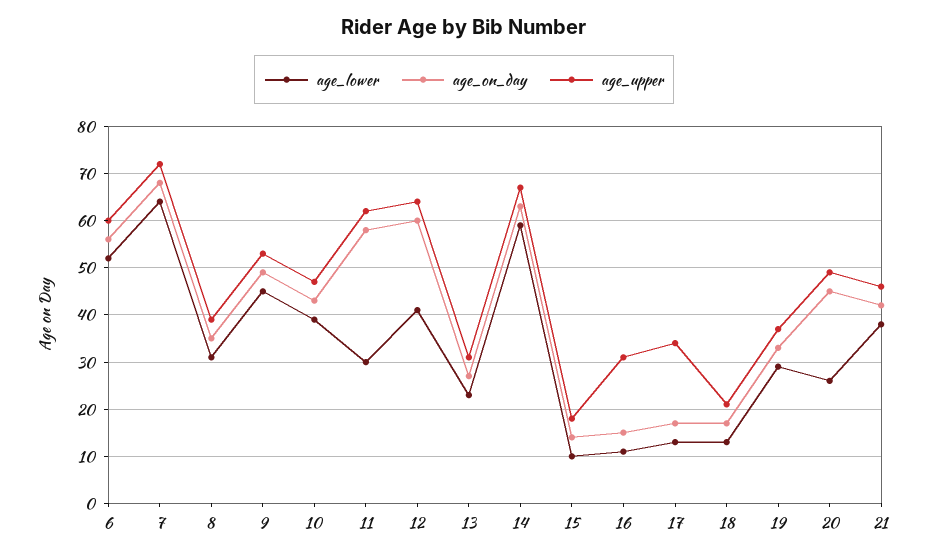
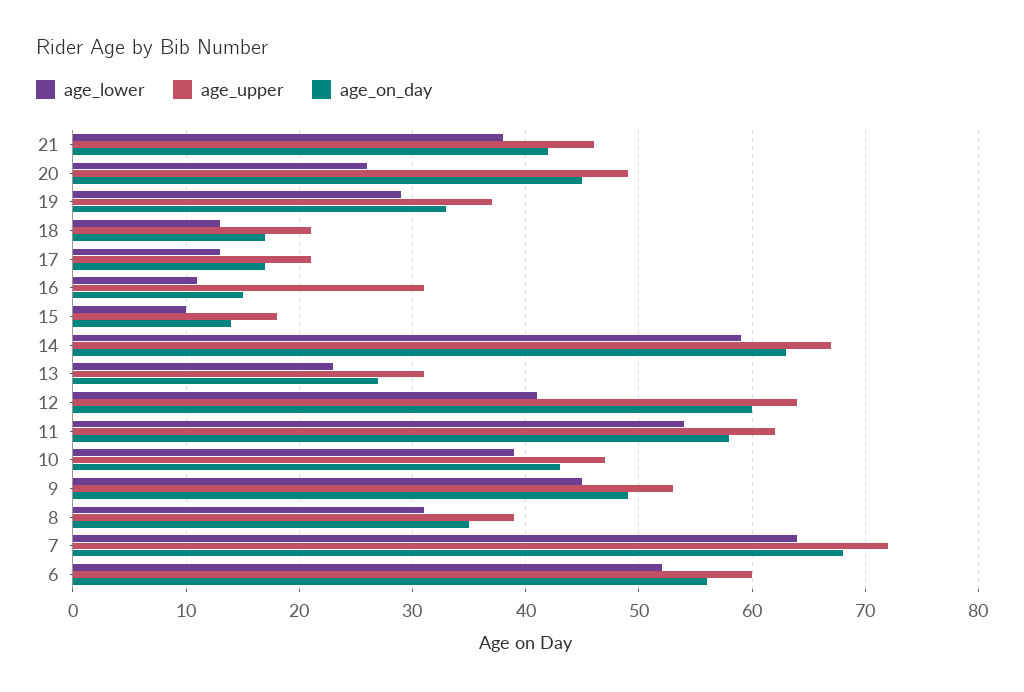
age_lower, 11: 30 -> 54
age_upper, 17: 35 -> 21

